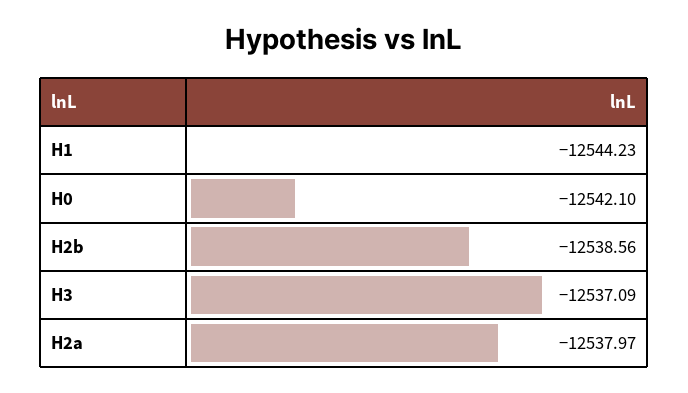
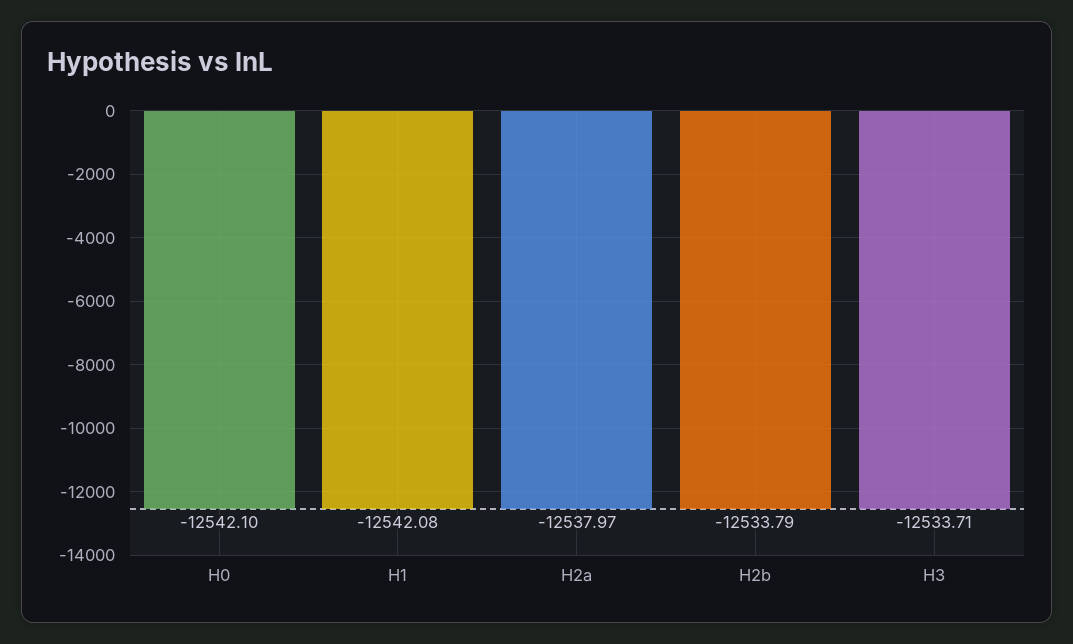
H1: -12544.23 -> -12542.08
H2b: -12538.56 -> -12533.79
H3: -12537.09 -> -12533.71

